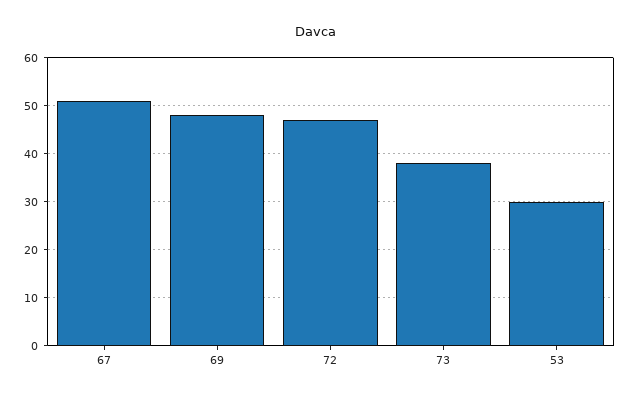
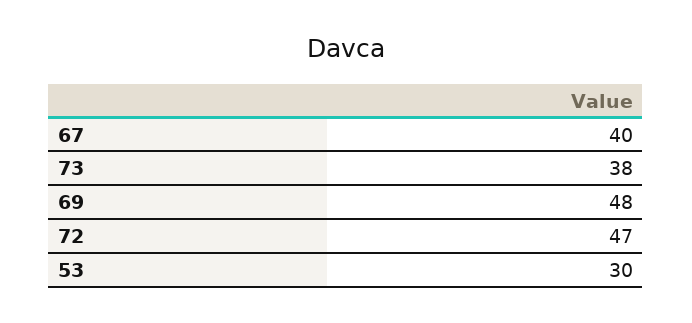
67: 50 -> 40

